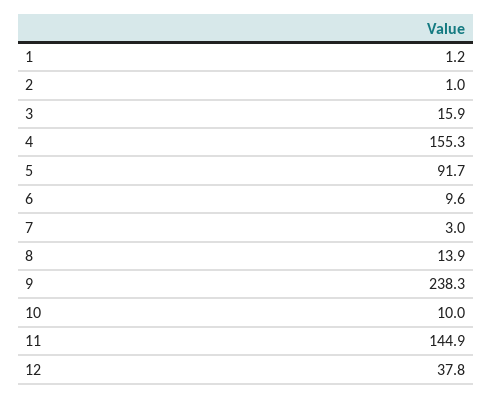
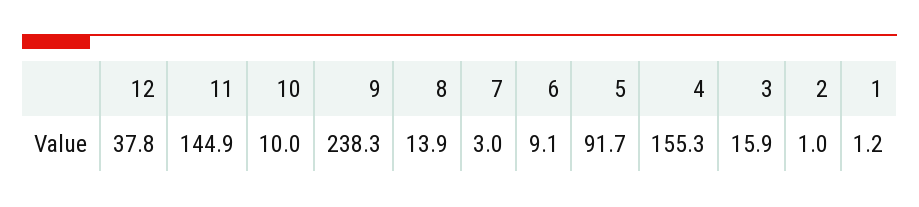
6: 9.6 -> 9.1

